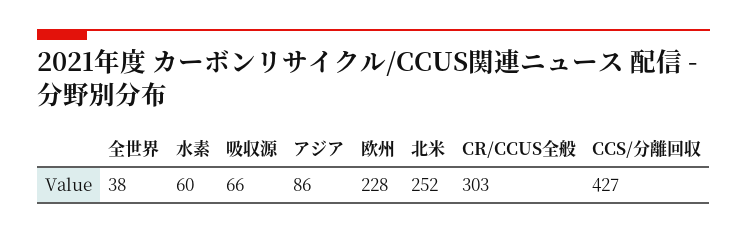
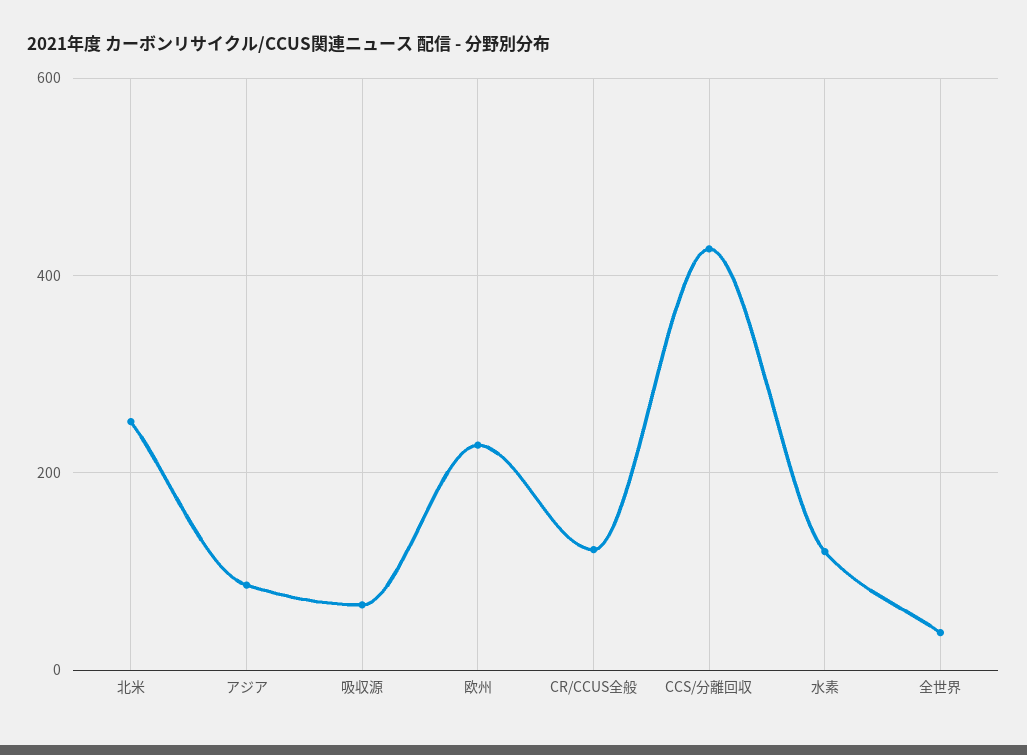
水素: 60 -> 120
CR/CCUS全般: 303 -> 120

